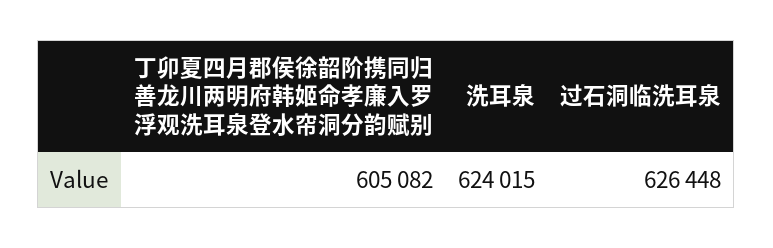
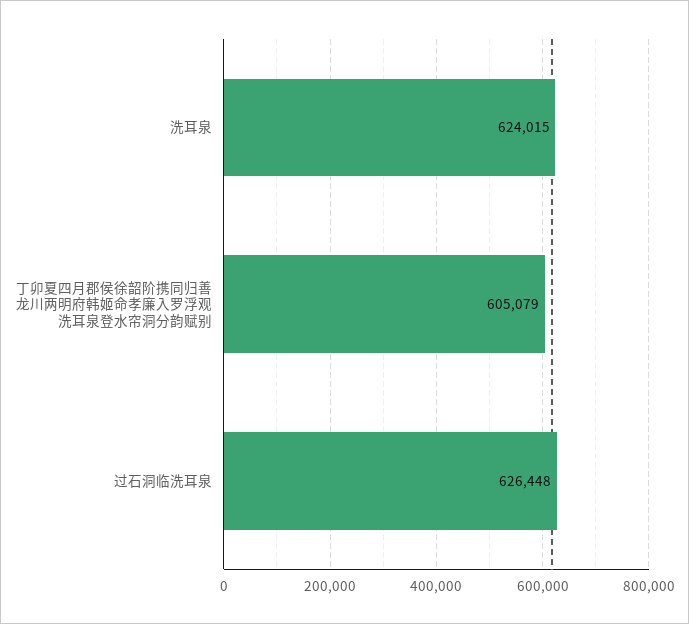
丁卯夏四月郡侯徐韶阶携同归善龙川两明府韩姬命孝廉入罗浮观洗耳泉登水帘洞分韵赋别: 605082 -> 605079

